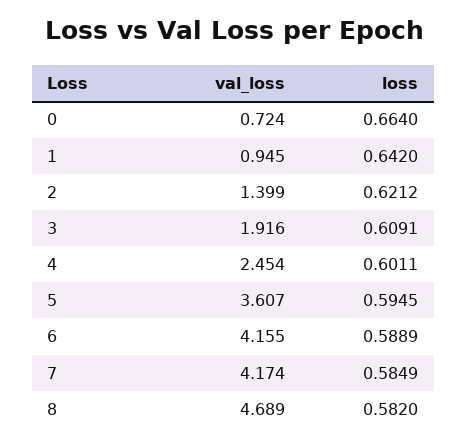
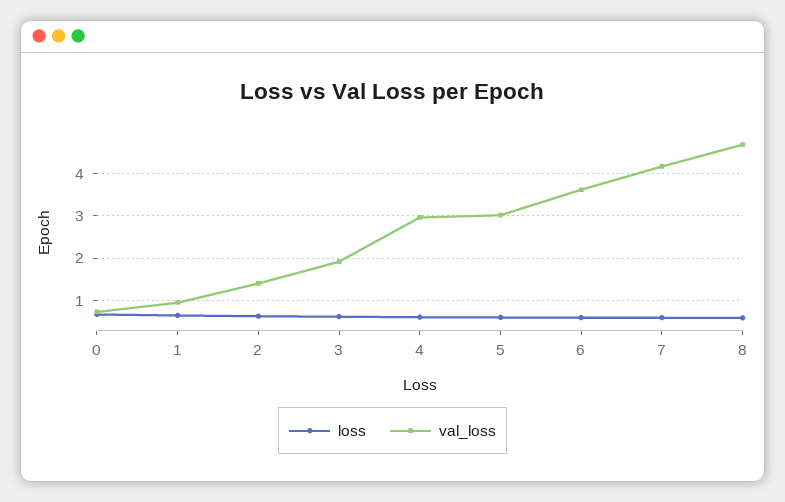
val_loss, 4: 2.454 -> 3
val_loss, 5: 3.607 -> 3
val_loss, 6: 4.155 -> 3.6

